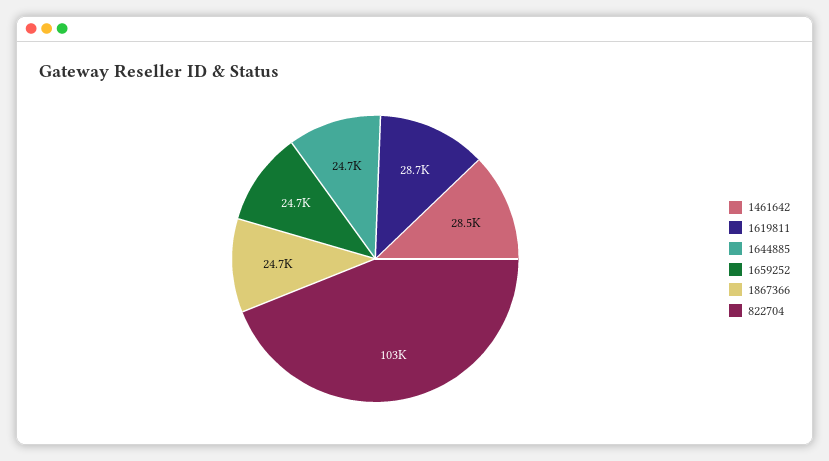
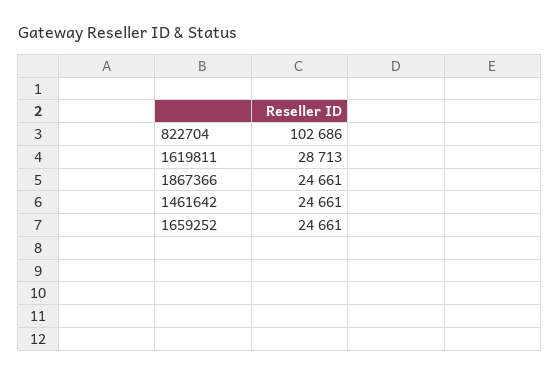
1461642: 28500 -> 24661
1644885: 24700 -> none

